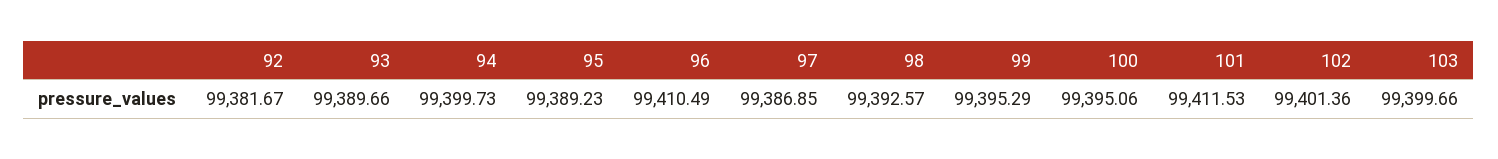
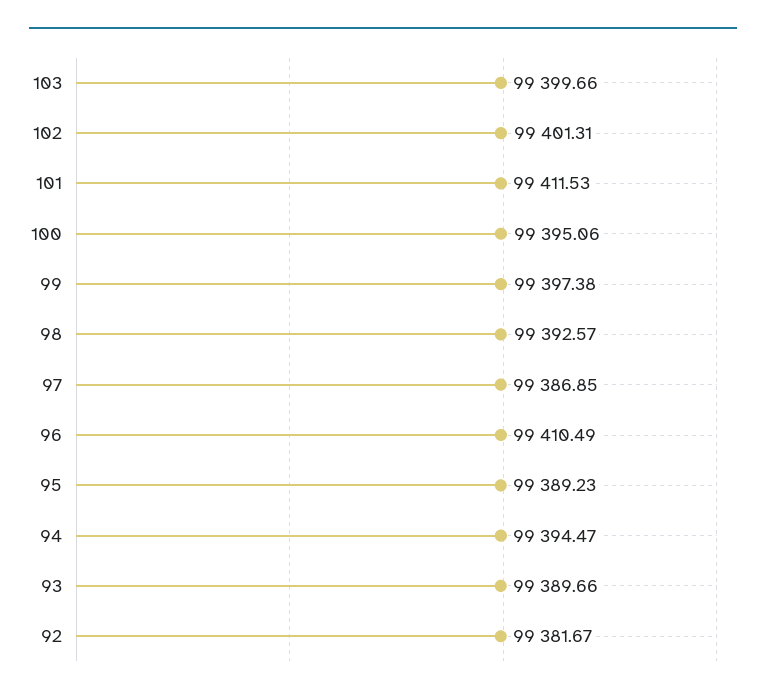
94: 99399.73 -> 99394.47
99: 99395.29 -> 99397.38
102: 99401.36 -> 99401.31

